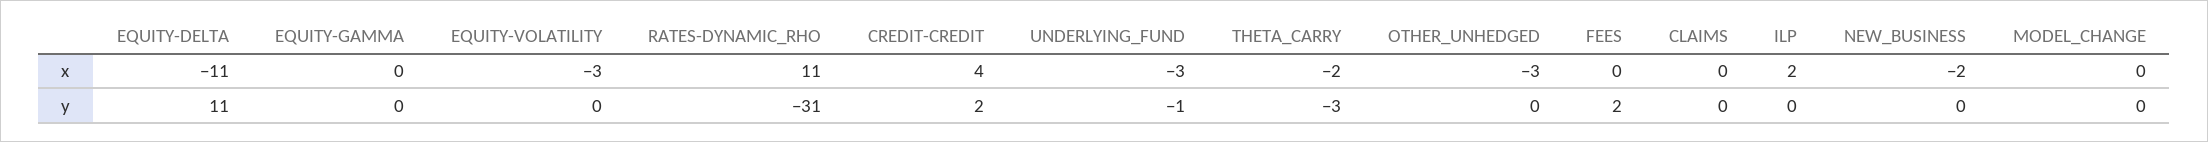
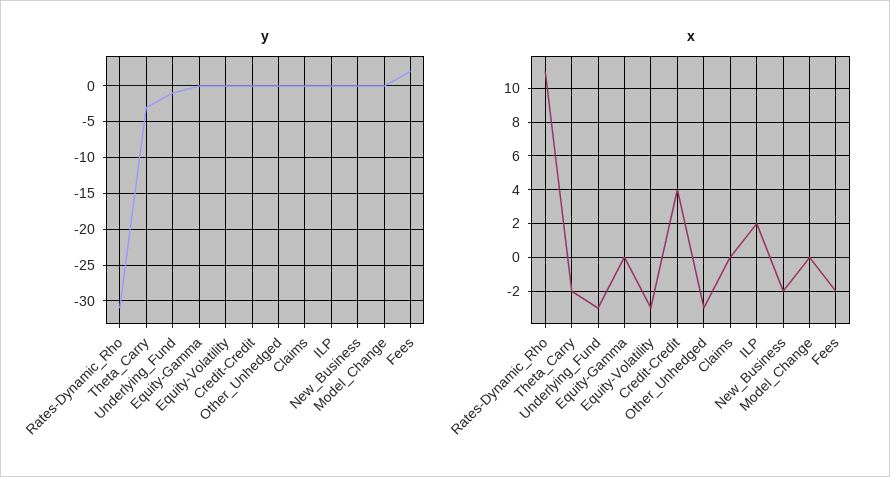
x, EQUITY-DELTA: -11 -> none
x, FEES: 0 -> -2
y, EQUITY-DELTA: 11 -> none
y, CREDIT-CREDIT: 2 -> 0

